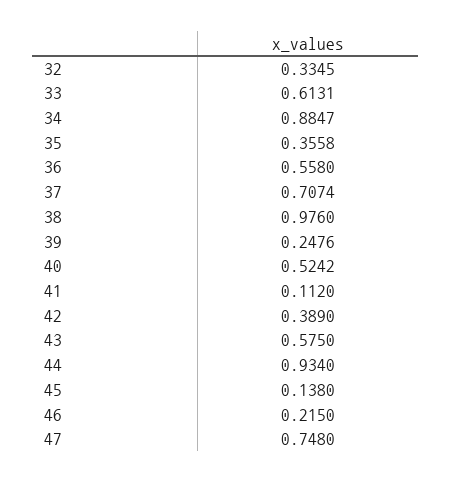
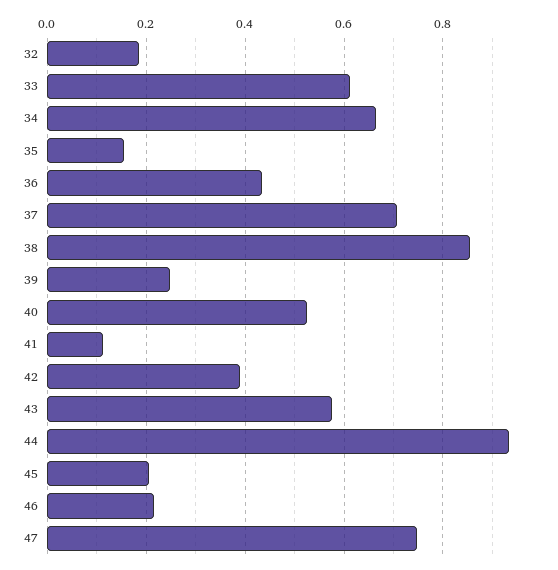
32: 0.3345 -> 0.18
34: 0.8847 -> 0.66
35: 0.3558 -> 0.16
36: 0.558 -> 0.44
38: 0.976 -> 0.86
45: 0.138 -> 0.2

